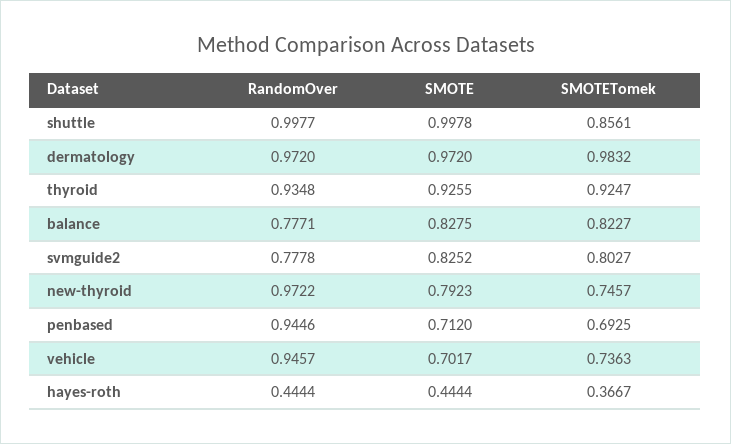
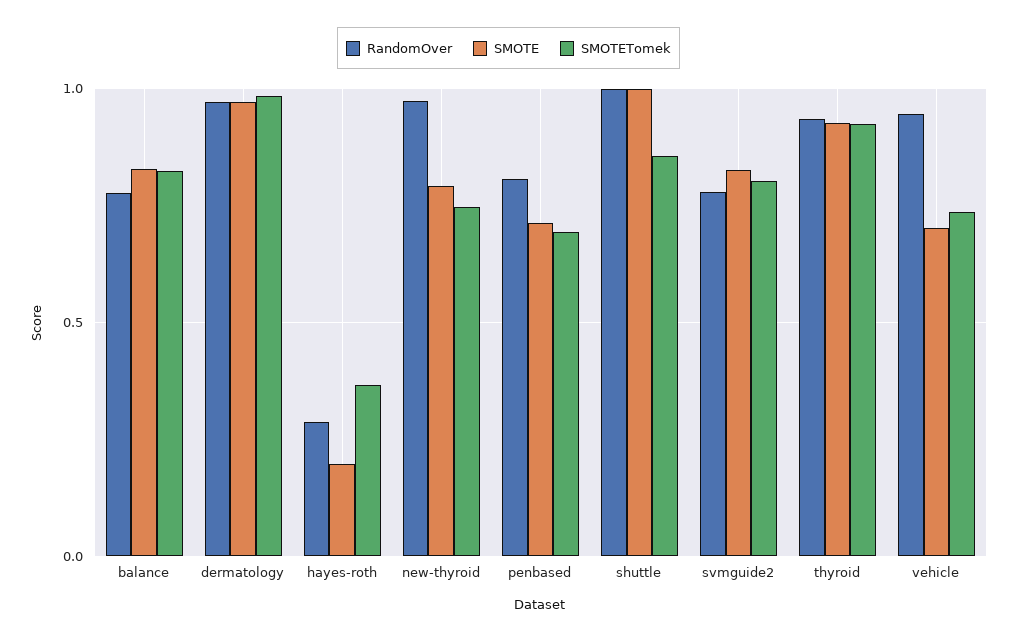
RandomOver, penbased: 0.9446 -> 0.8
RandomOver, hayes-roth: 0.4444 -> 0.3
SMOTE, hayes-roth: 0.4444 -> 0.2

